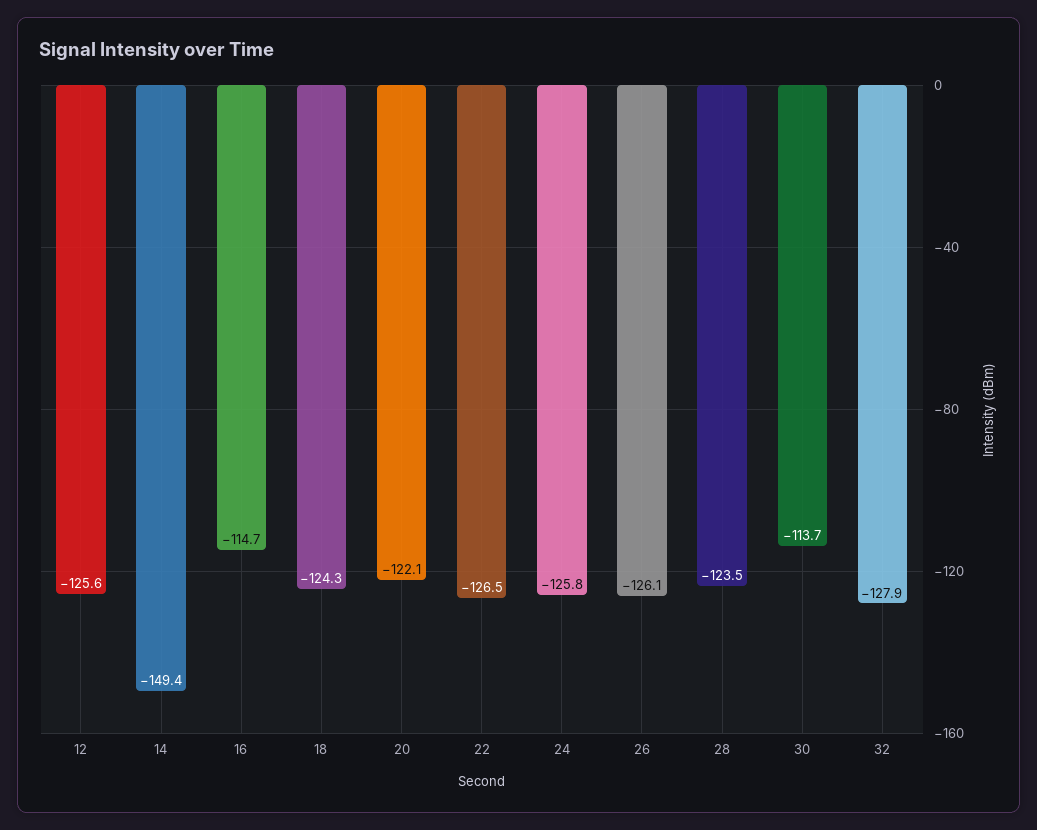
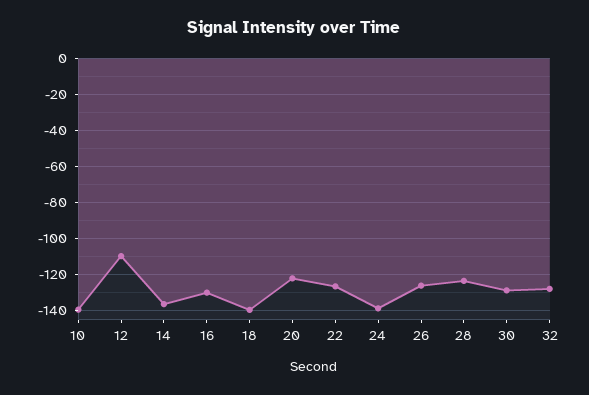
12: -125.6 -> -110
14: -149.4 -> -135
16: -114.7 -> -130
18: -124.3 -> -140
24: -125.8 -> -140
30: -113.7 -> -130
10: none -> -140

